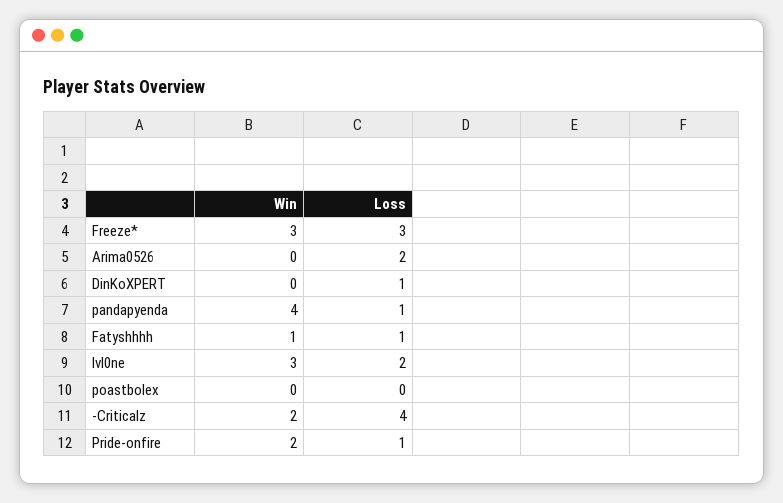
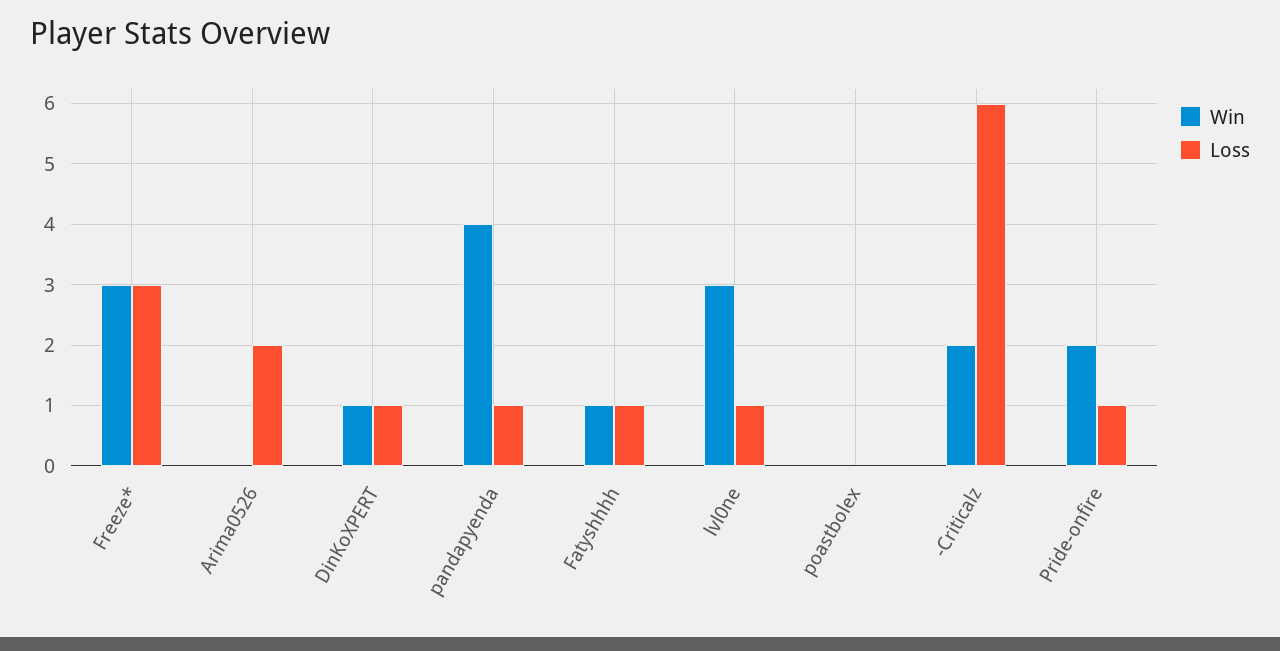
Win, DinKoXPERT: 0 -> 1
Loss, lvl0ne: 2 -> 1
Loss, -Criticalz: 4 -> 6

